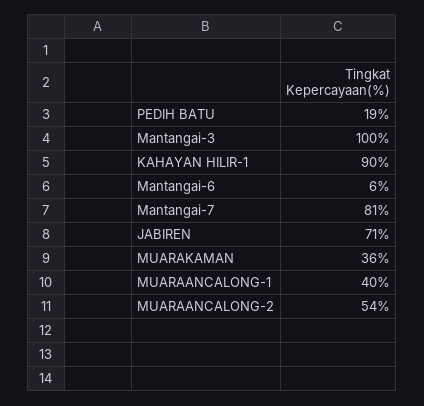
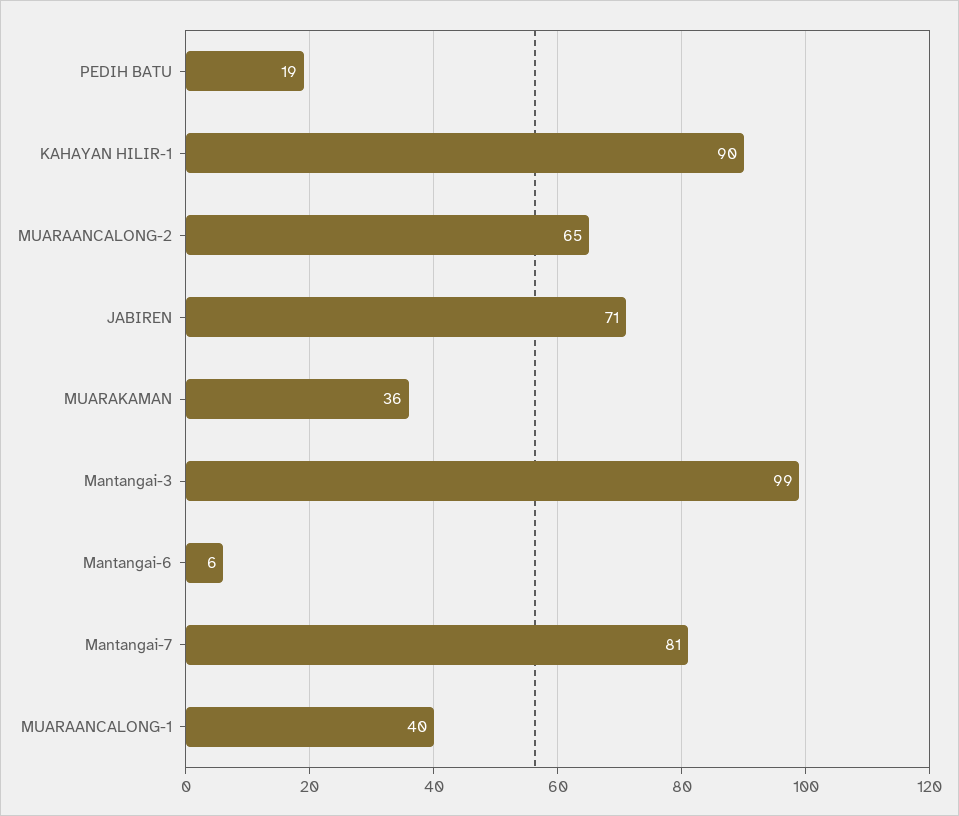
Mantangai-3: 100 -> 99
MUARAANCALONG-2: 54 -> 65

